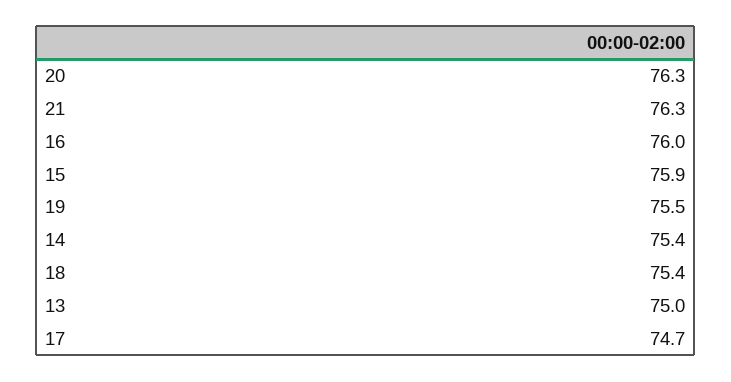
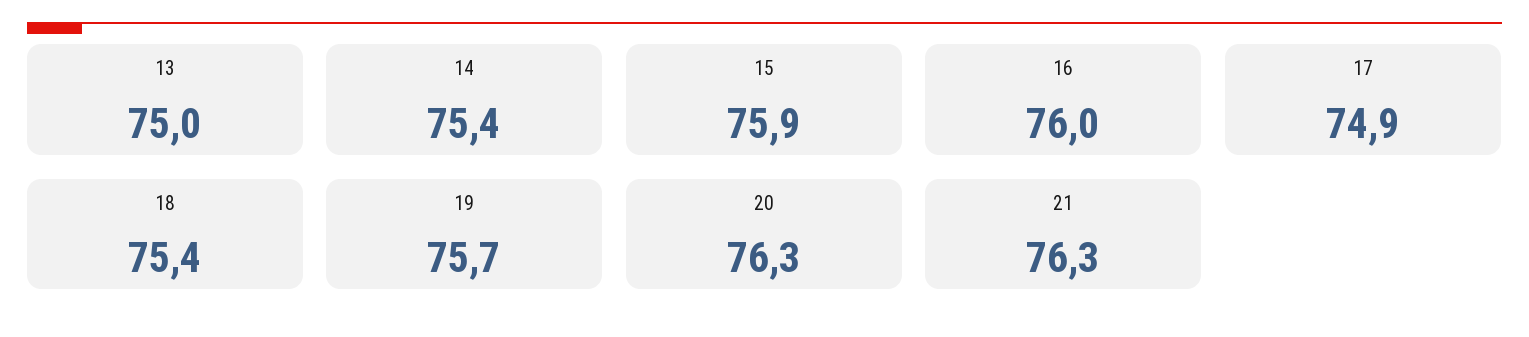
19: 75.5 -> 75.7
17: 74.7 -> 74.9

